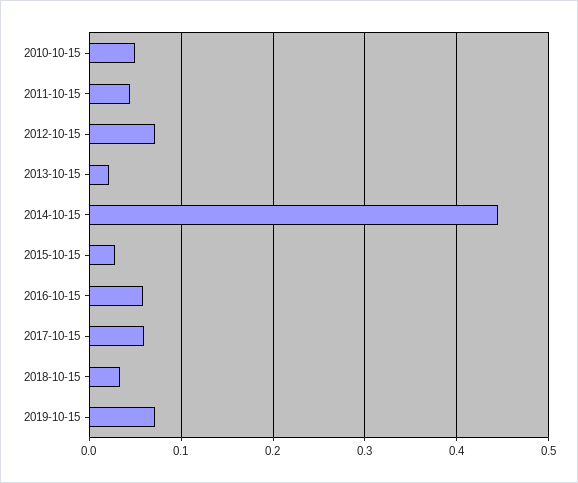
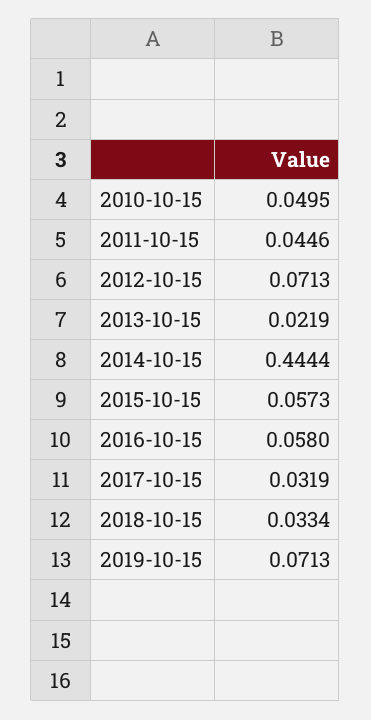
2015-10-15: 0.03 -> 0.0573
2017-10-15: 0.06 -> 0.0319

